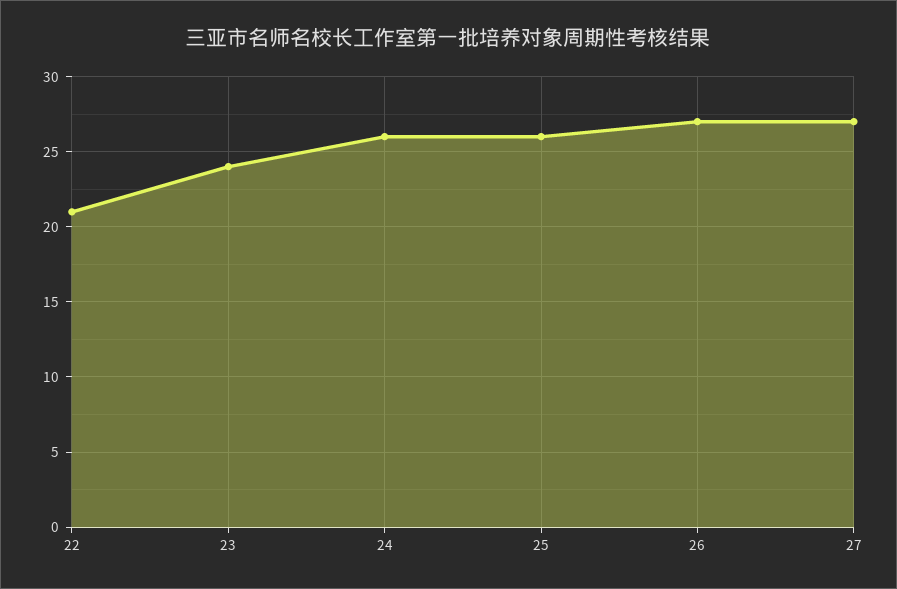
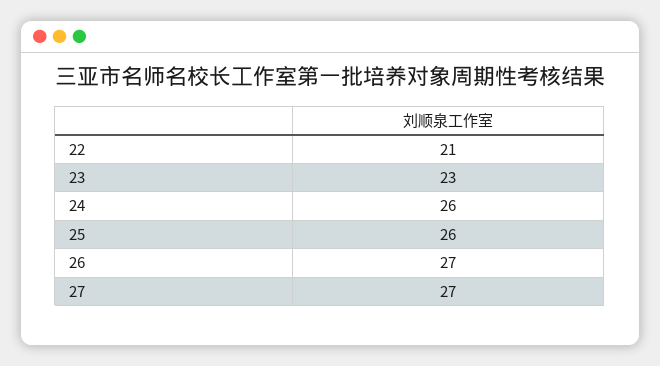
23: 24 -> 23

